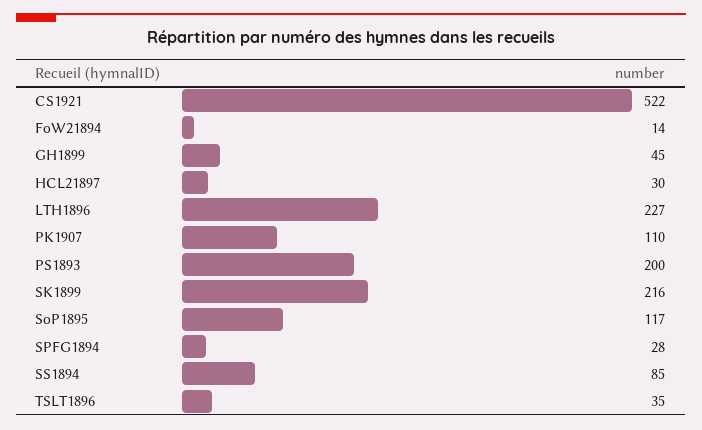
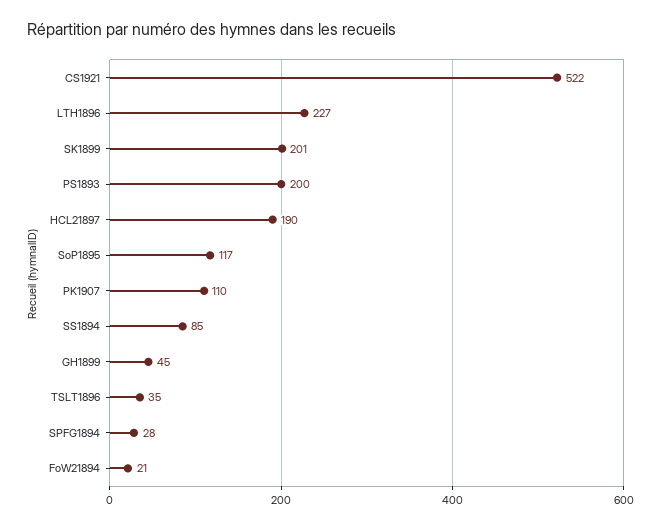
FoW21894: 14 -> 21
HCL21897: 30 -> 190
SK1899: 216 -> 201

